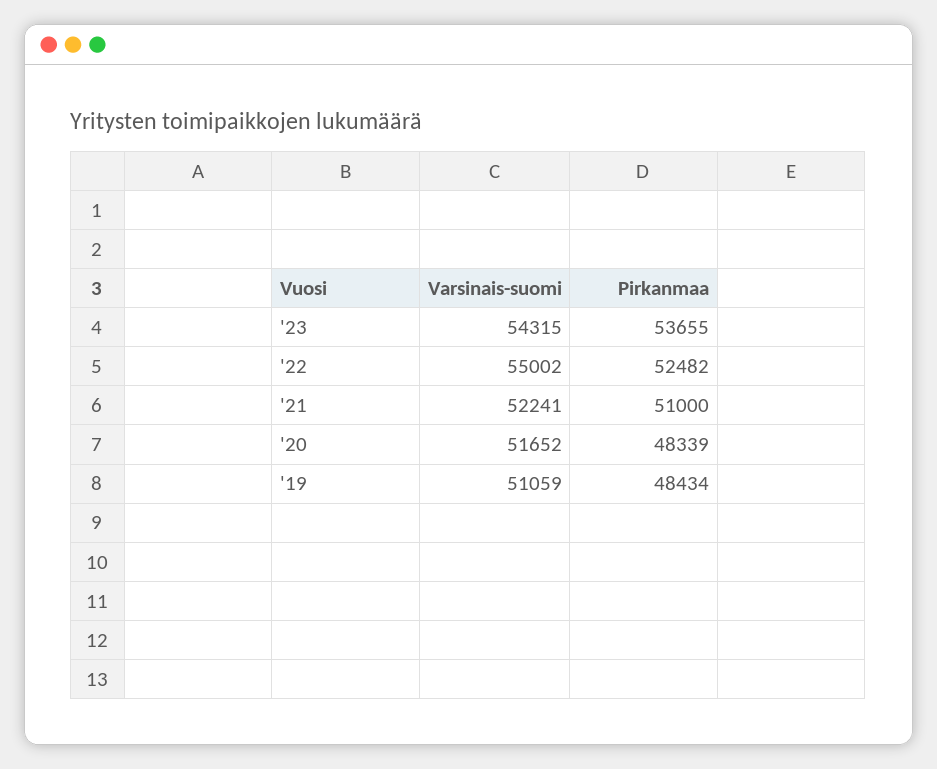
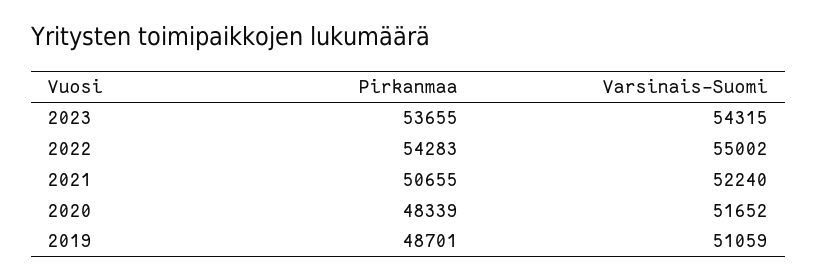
Pirkanmaa, '22: 52482 -> 54283
Varsinais-suomi, '21: 52241 -> 52240
Pirkanmaa, '21: 51000 -> 50655
Pirkanmaa, '19: 48434 -> 48701

